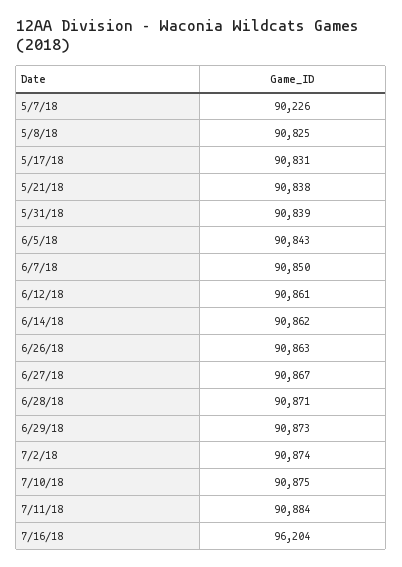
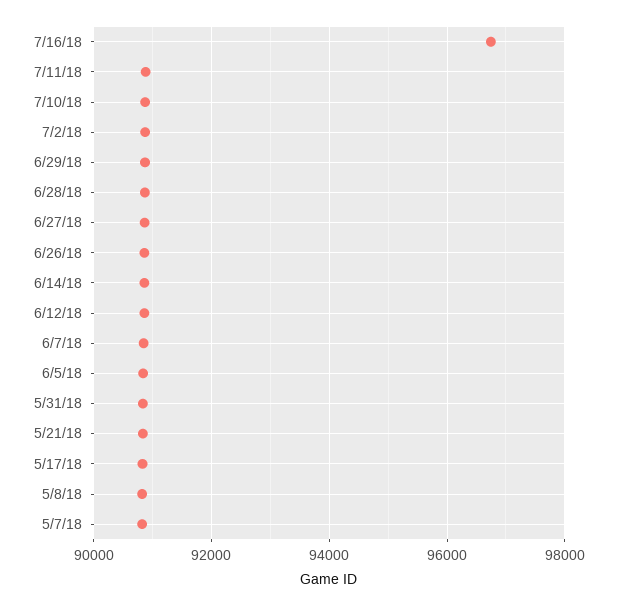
5/7/18: 90226 -> 90800
7/16/18: 96204 -> 96800

